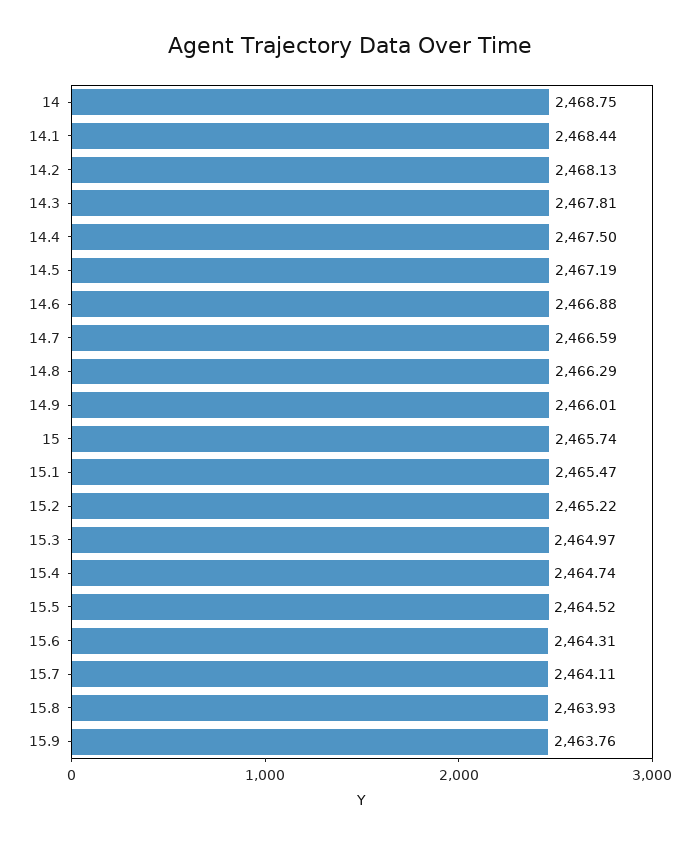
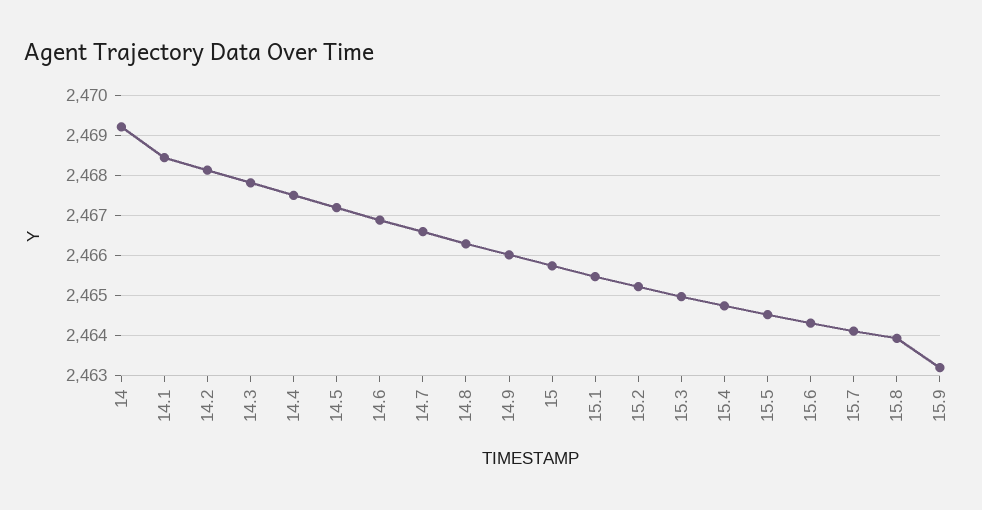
14: 2468.75 -> 2469.2
15.9: 2463.76 -> 2463.2

